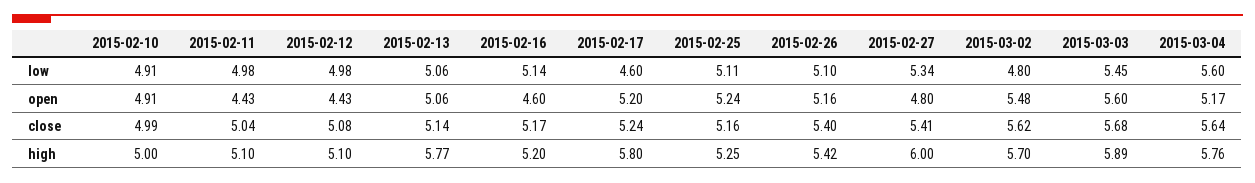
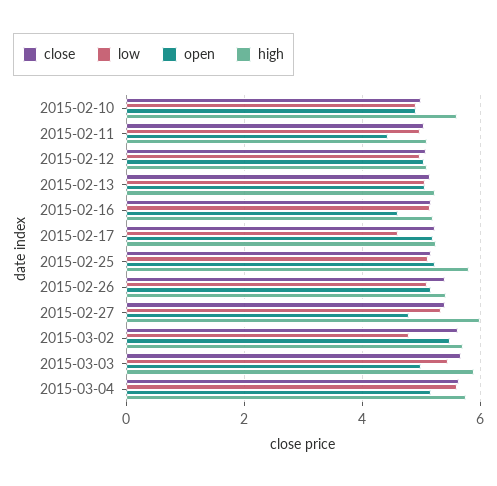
open, 2015-02-12: 4.43 -> 5
open, 2015-03-03: 5.6 -> 5
high, 2015-02-10: 5 -> 5.6
high, 2015-02-13: 5.77 -> 5.2
high, 2015-02-17: 5.8 -> 5.2
high, 2015-02-25: 5.25 -> 5.8

